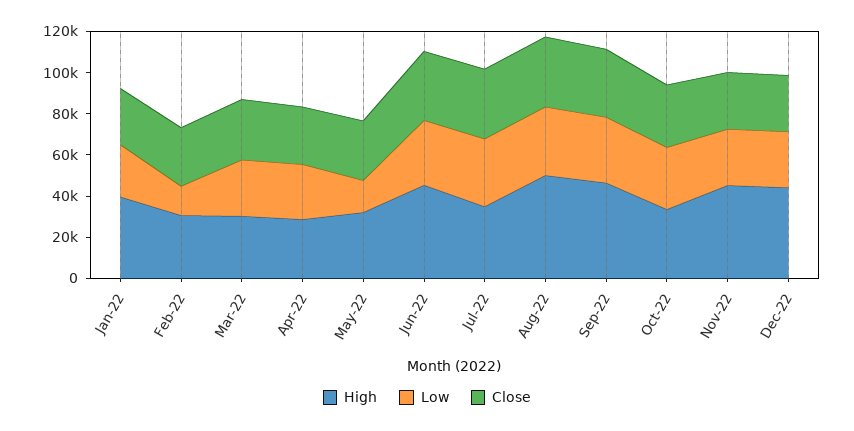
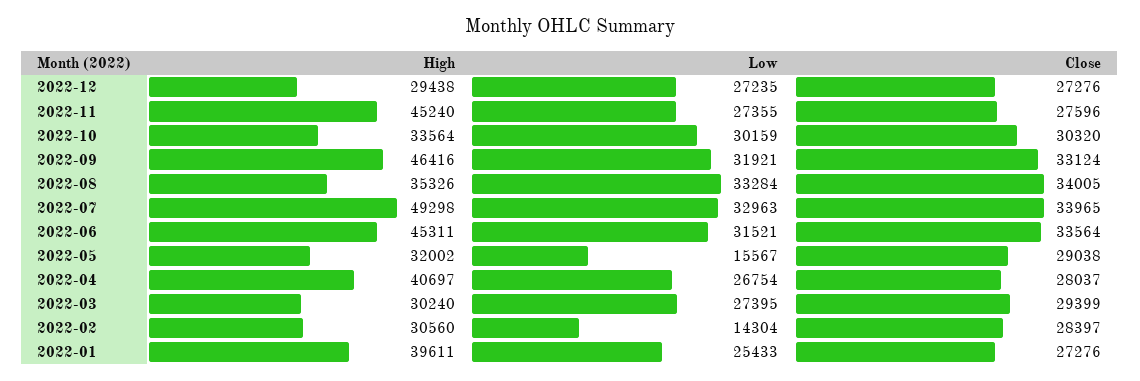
High, Apr-22: 30000 -> 40697
High, Jul-22: 35000 -> 49298
High, Aug-22: 50000 -> 35326
High, Dec-22: 45000 -> 29438

